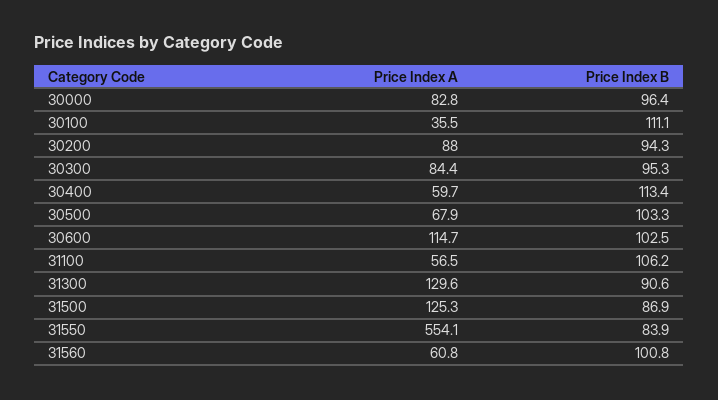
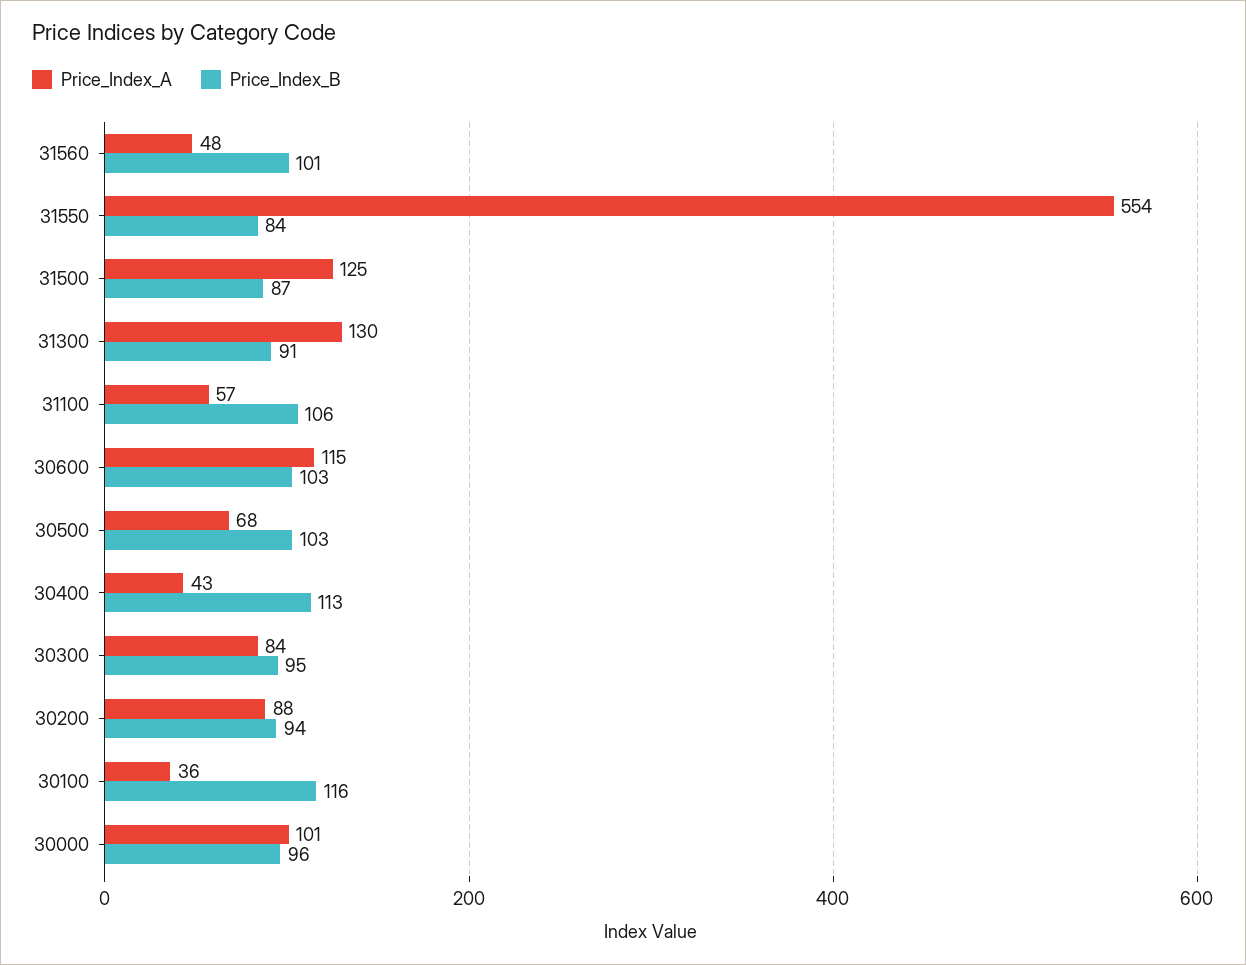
Price Index A, 30000: 82.8 -> 101
Price Index B, 30100: 111.1 -> 116
Price Index A, 30400: 59.7 -> 43
Price Index A, 31560: 60.8 -> 48

